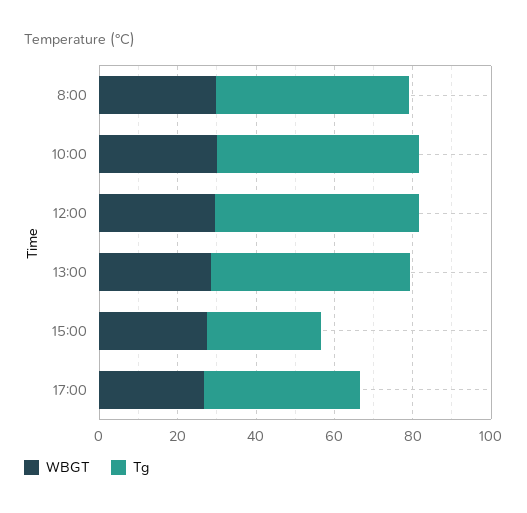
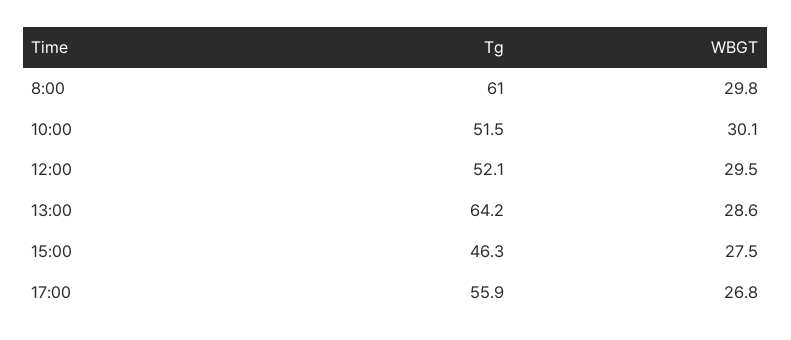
Tg, 8:00: 50 -> 61
Tg, 13:00: 50 -> 64.2
Tg, 15:00: 30 -> 46.3
Tg, 17:00: 40 -> 55.9

